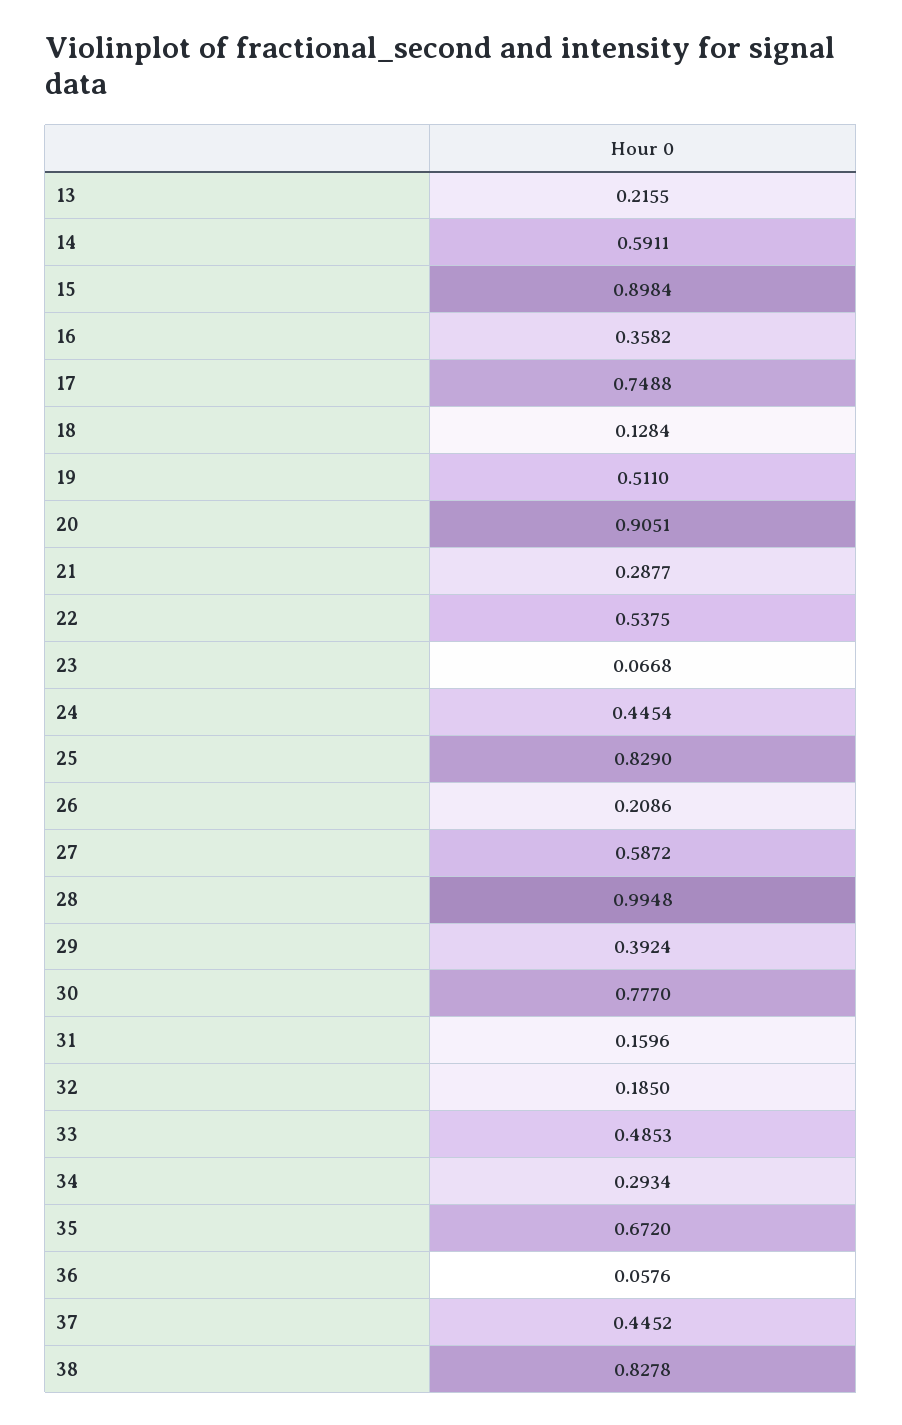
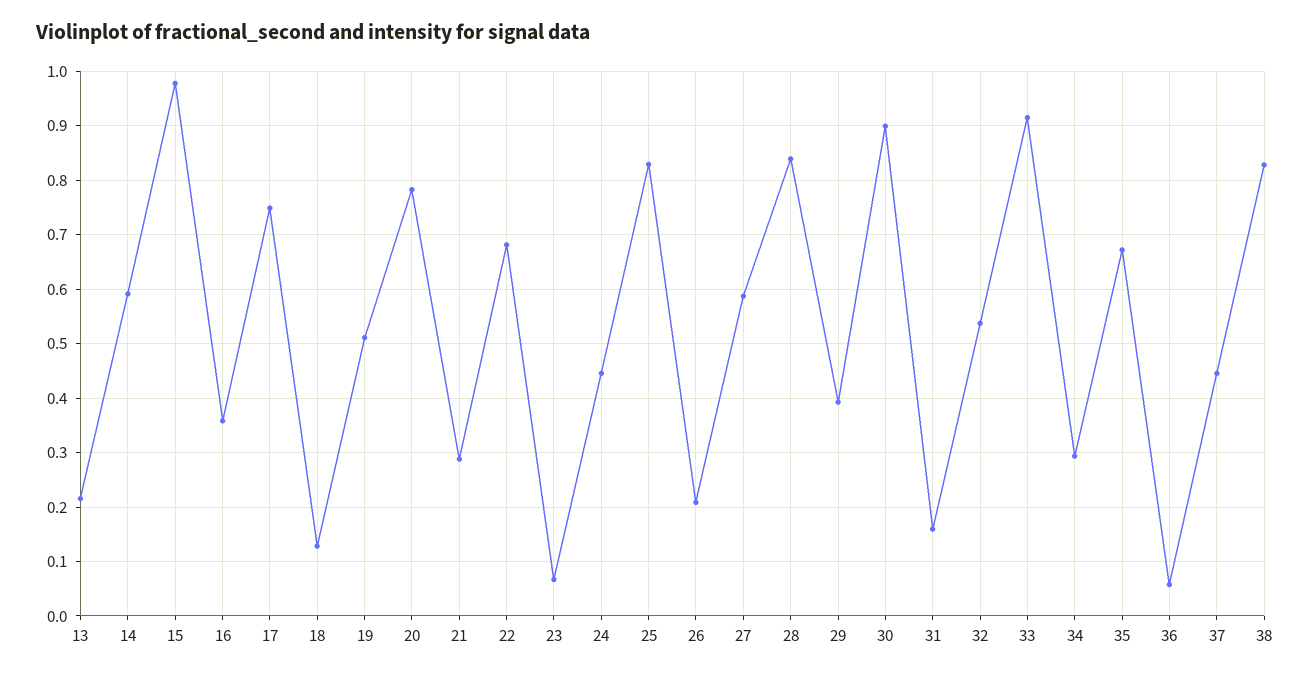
15: 0.8984 -> 0.98
20: 0.9051 -> 0.78
22: 0.5375 -> 0.68
28: 0.9948 -> 0.84
30: 0.777 -> 0.9
32: 0.185 -> 0.54
33: 0.4853 -> 0.92

